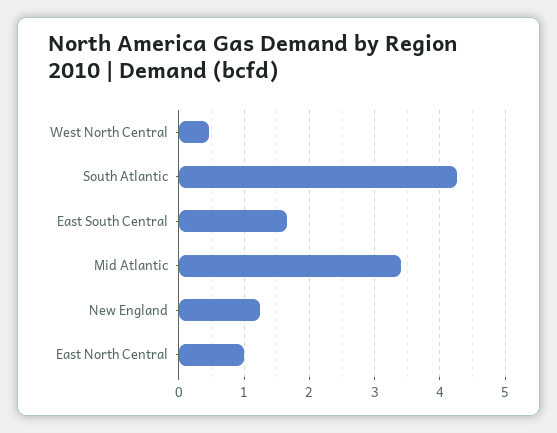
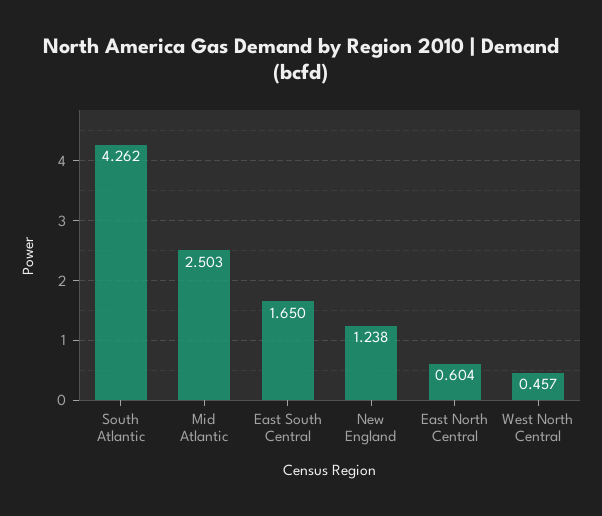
Mid Atlantic: 3.4 -> 2.503
East North Central: 1 -> 0.604

